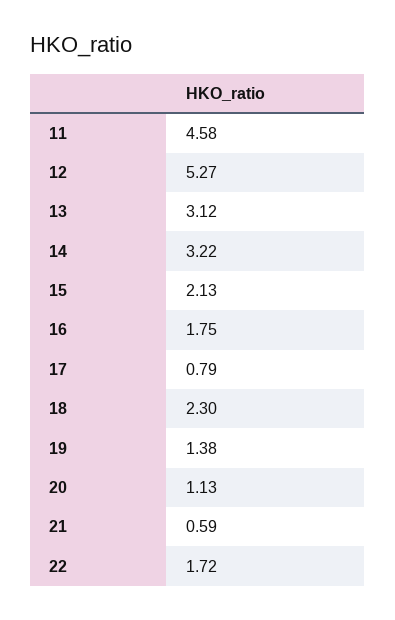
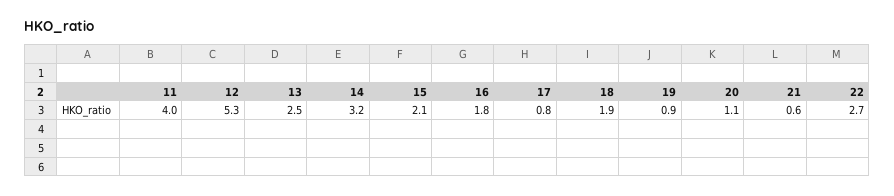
11: 4.58 -> 4
13: 3.12 -> 2.5
18: 2.3 -> 1.9
19: 1.38 -> 0.9
22: 1.72 -> 2.7

